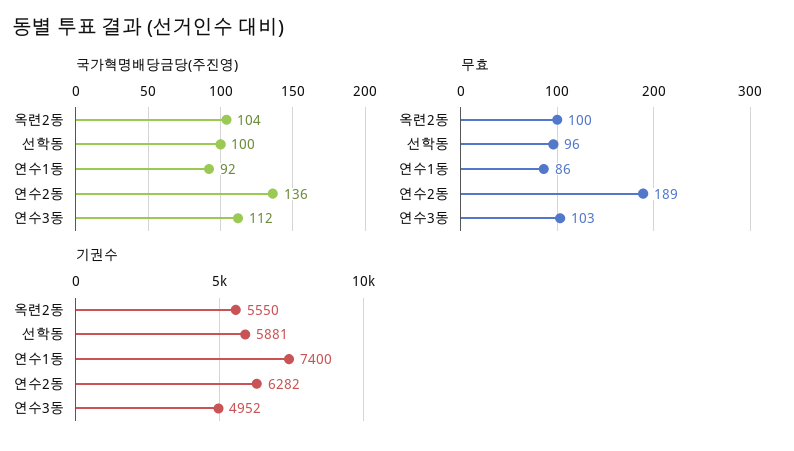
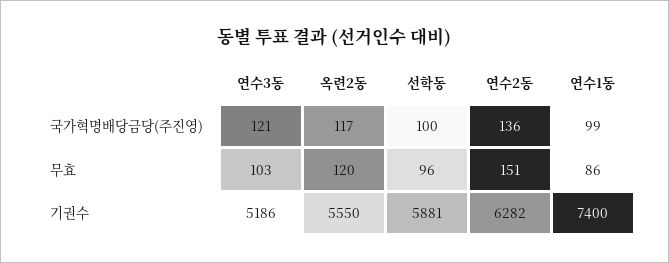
국가혁명배당금당(주진영), 옥련2동: 104 -> 117
국가혁명배당금당(주진영), 연수1동: 92 -> 99
국가혁명배당금당(주진영), 연수3동: 112 -> 121
무효, 옥련2동: 100 -> 120
무효, 연수2동: 189 -> 151
기권수, 연수3동: 4952 -> 5186

